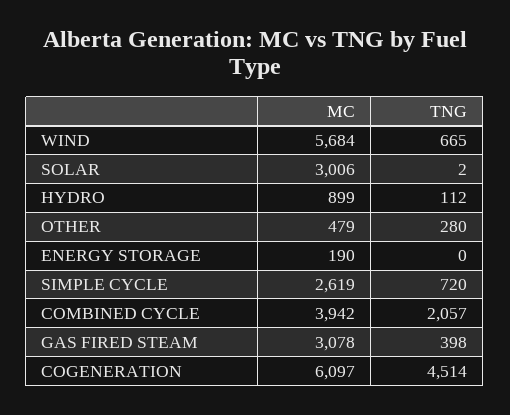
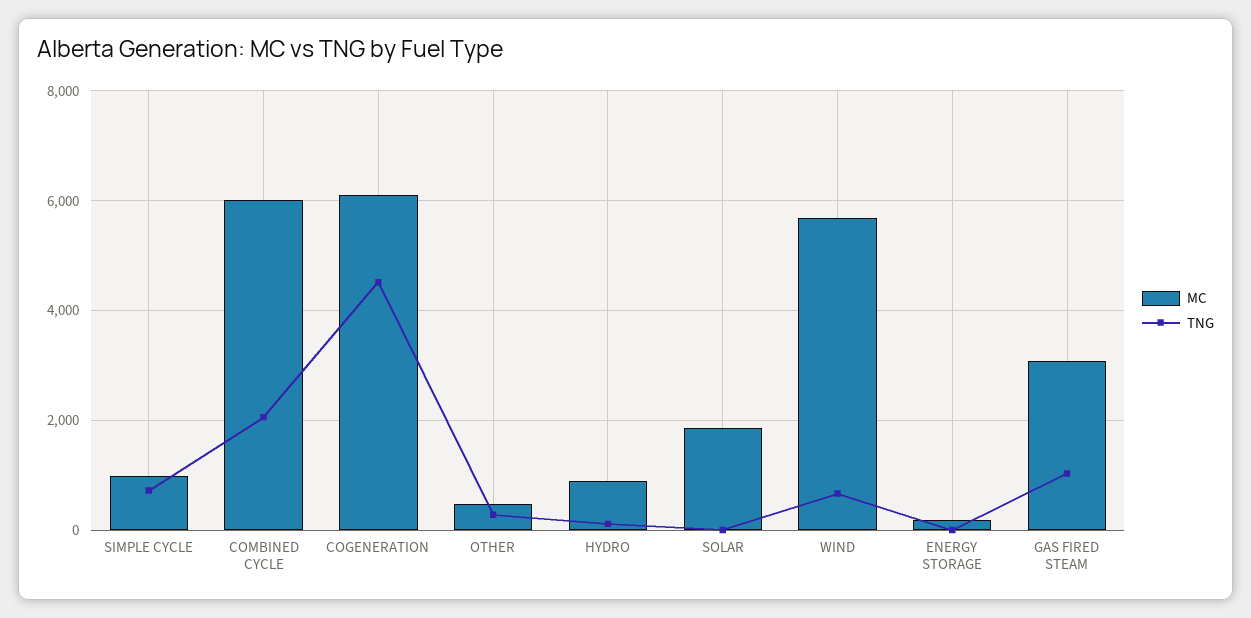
MC, SOLAR: 3006 -> 1800
MC, SIMPLE CYCLE: 2619 -> 1000
MC, COMBINED CYCLE: 3942 -> 6000
TNG, GAS FIRED STEAM: 398 -> 1000

